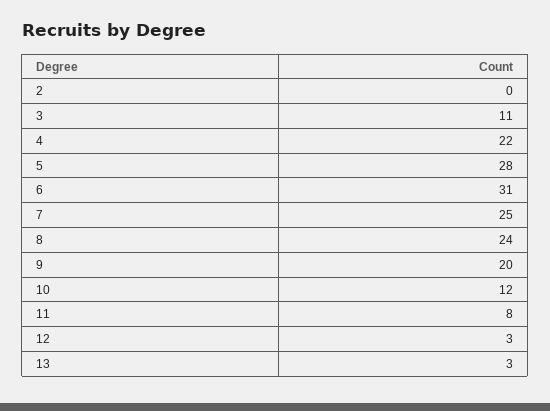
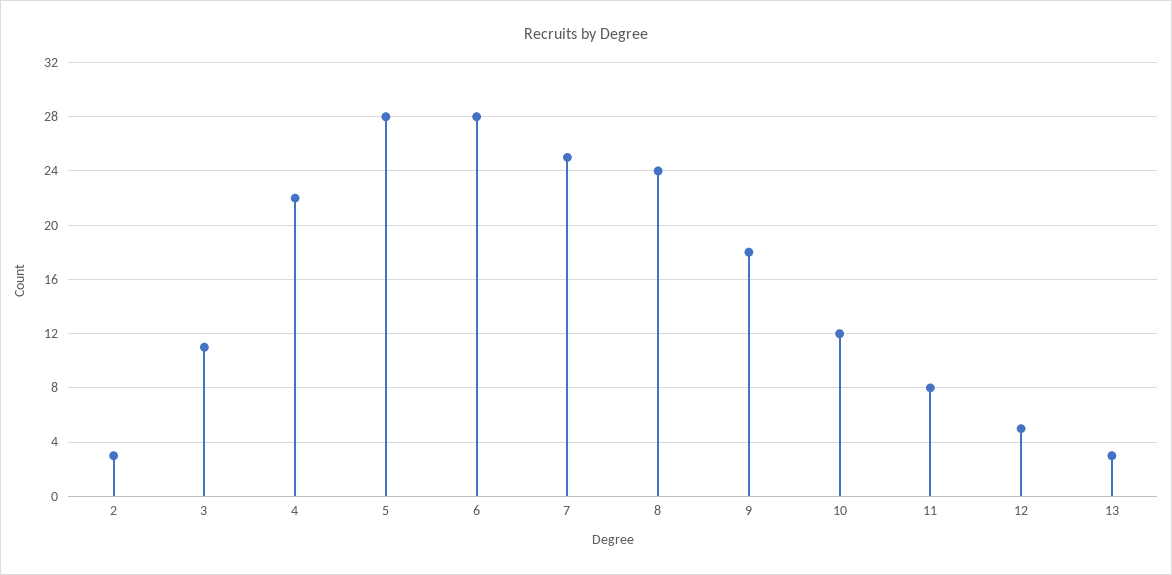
2: 0 -> 3
6: 31 -> 28
9: 20 -> 18
12: 3 -> 5

